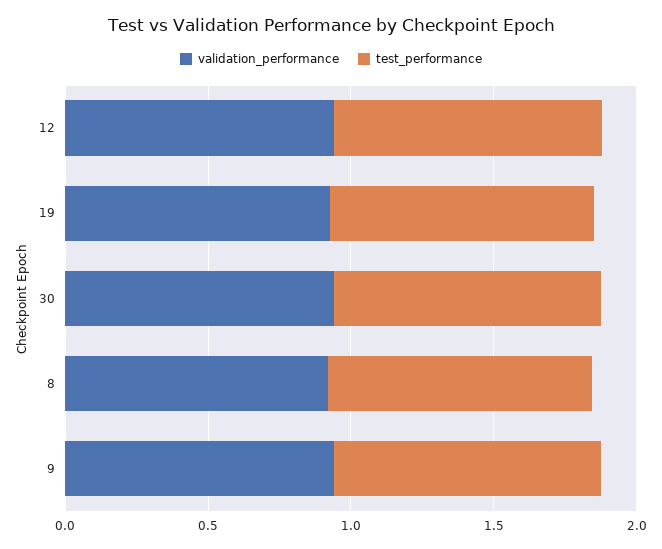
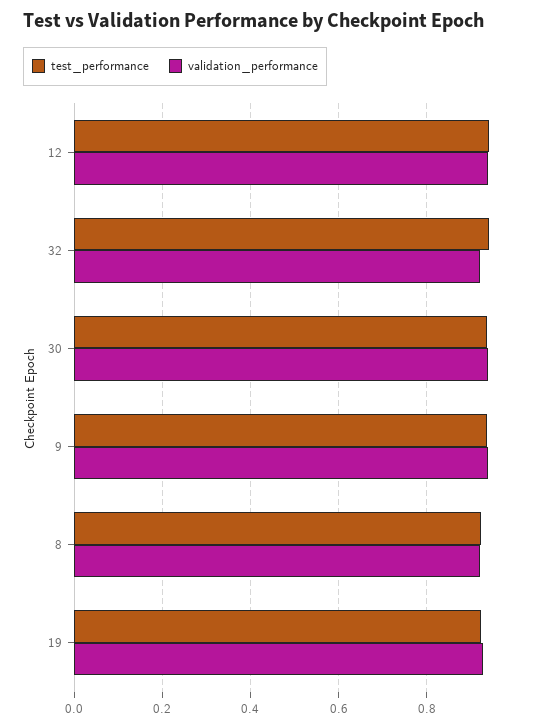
test_performance, 32: none -> 0.94
validation_performance, 32: none -> 0.92

